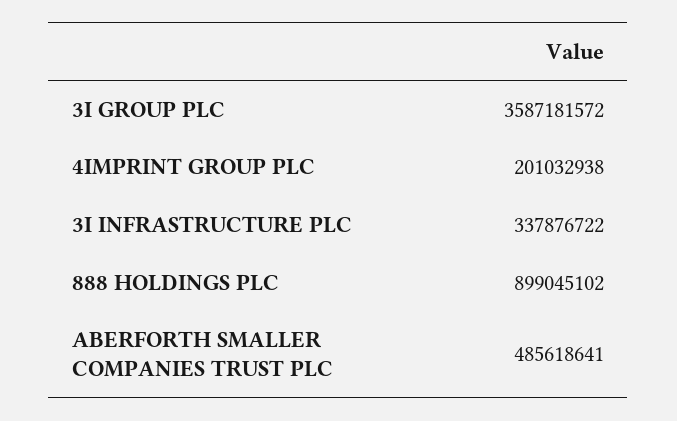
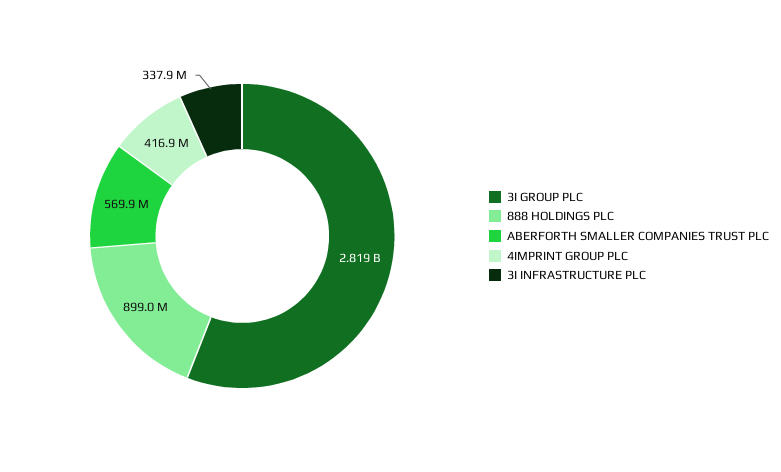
3I GROUP PLC: 3587181572 -> 2819000000
4IMPRINT GROUP PLC: 201032938 -> 416900000
ABERFORTH SMALLER COMPANIES TRUST PLC: 485618641 -> 569900000

